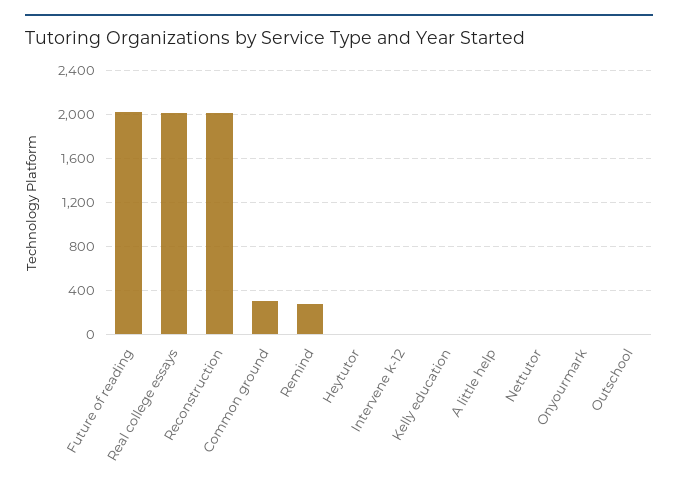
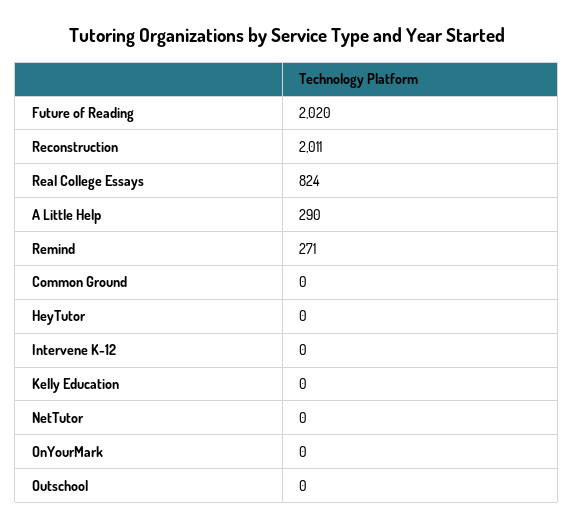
Real college essays: 2000 -> 824
Common ground: 300 -> 0
A little help: 0 -> 290

